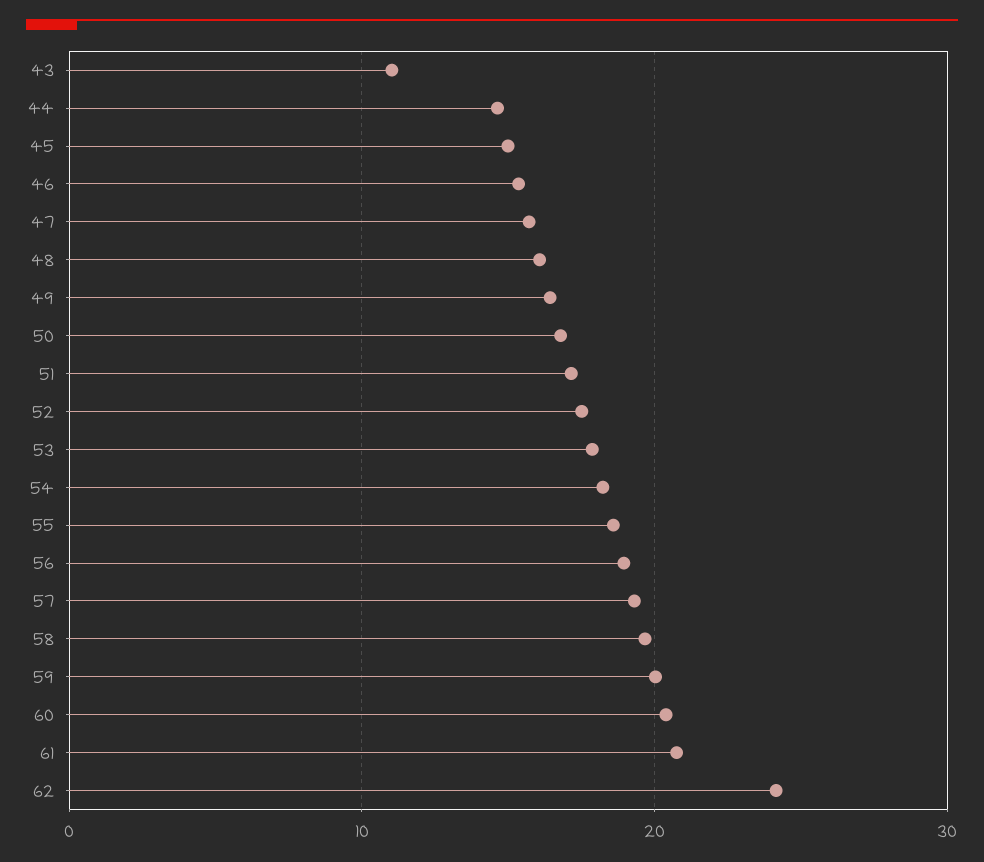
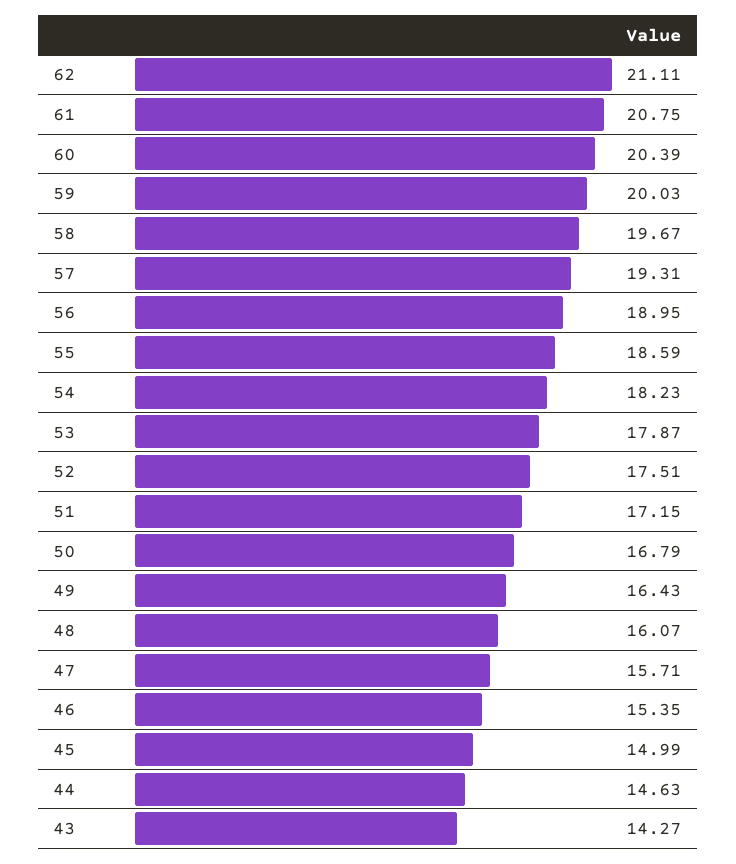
43: 11 -> 14.27
62: 24 -> 21.11

